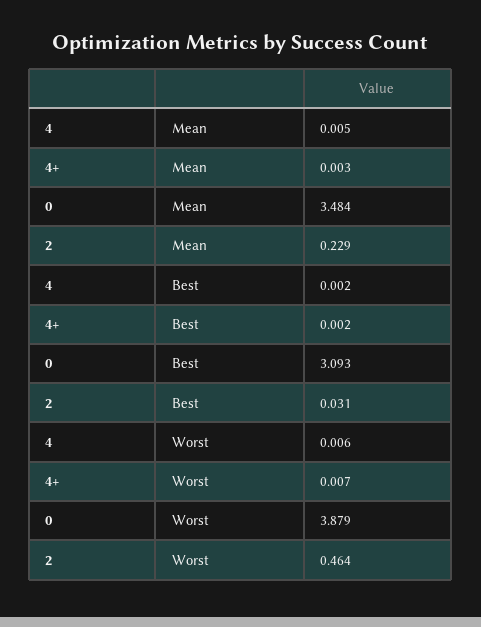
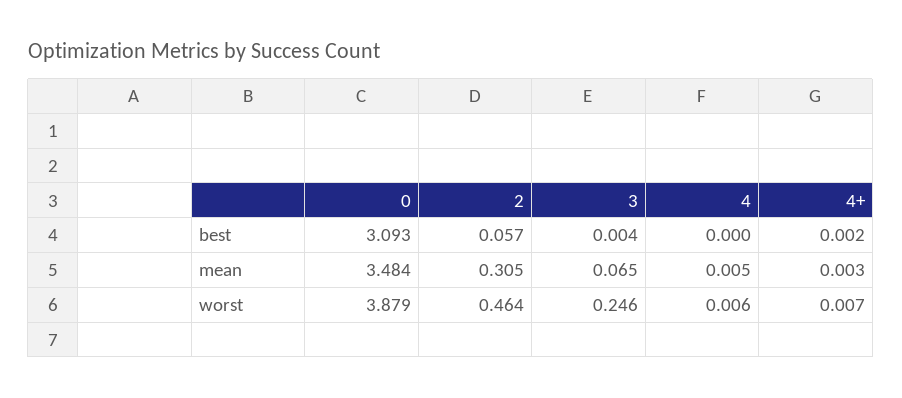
2, Mean: 0.229 -> 0.305
4, Best: 0.002 -> 0
2, Best: 0.031 -> 0.057
3, Best: none -> 0.004
3, Mean: none -> 0.065
3, Worst: none -> 0.246

